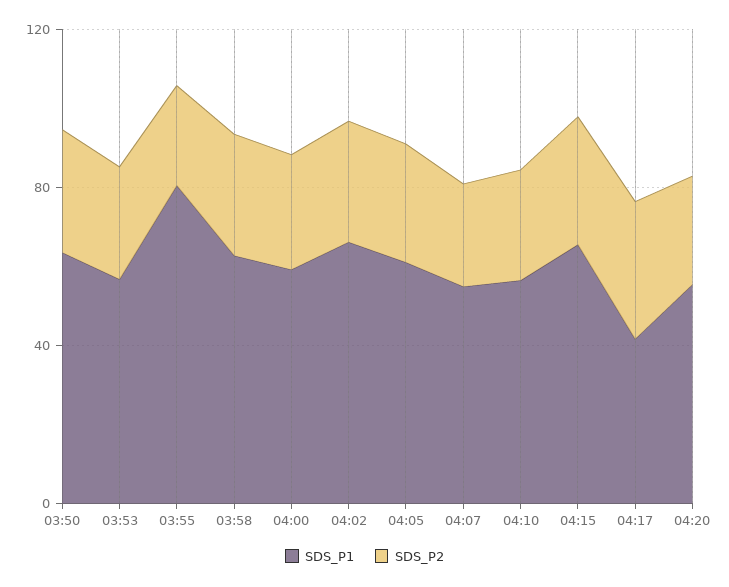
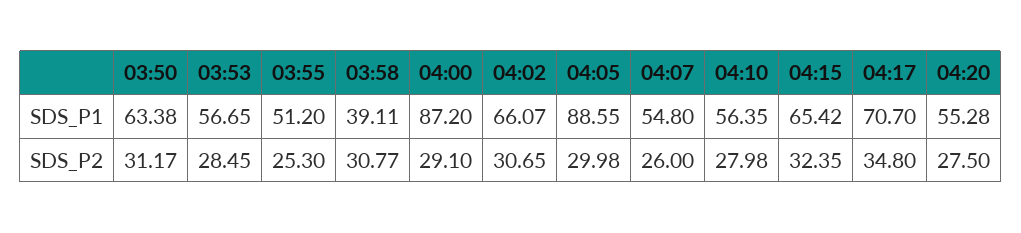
SDS_P1, 03:55: 80 -> 51.2
SDS_P1, 03:58: 60 -> 39.11
SDS_P1, 04:00: 60 -> 87.2
SDS_P1, 04:05: 60 -> 88.55
SDS_P1, 04:17: 40 -> 70.7

